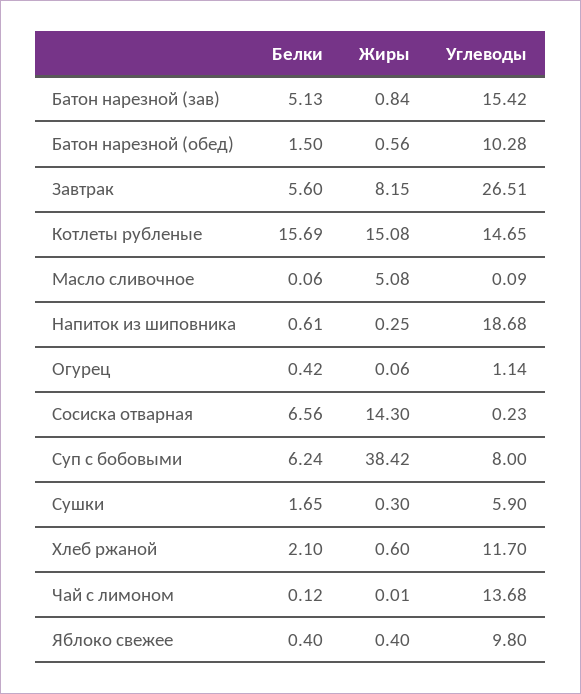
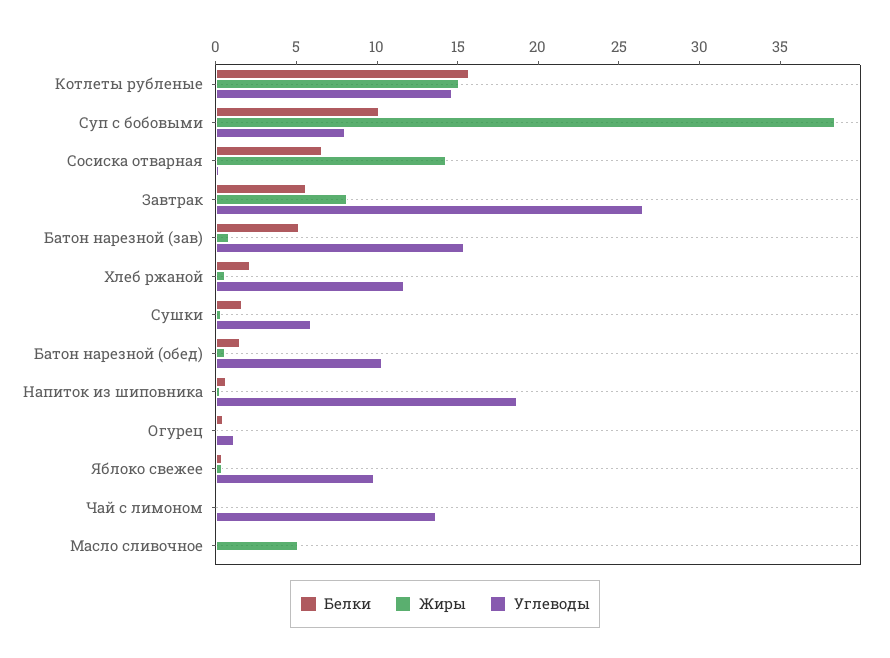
Белки, Суп с бобовыми: 6.24 -> 10

